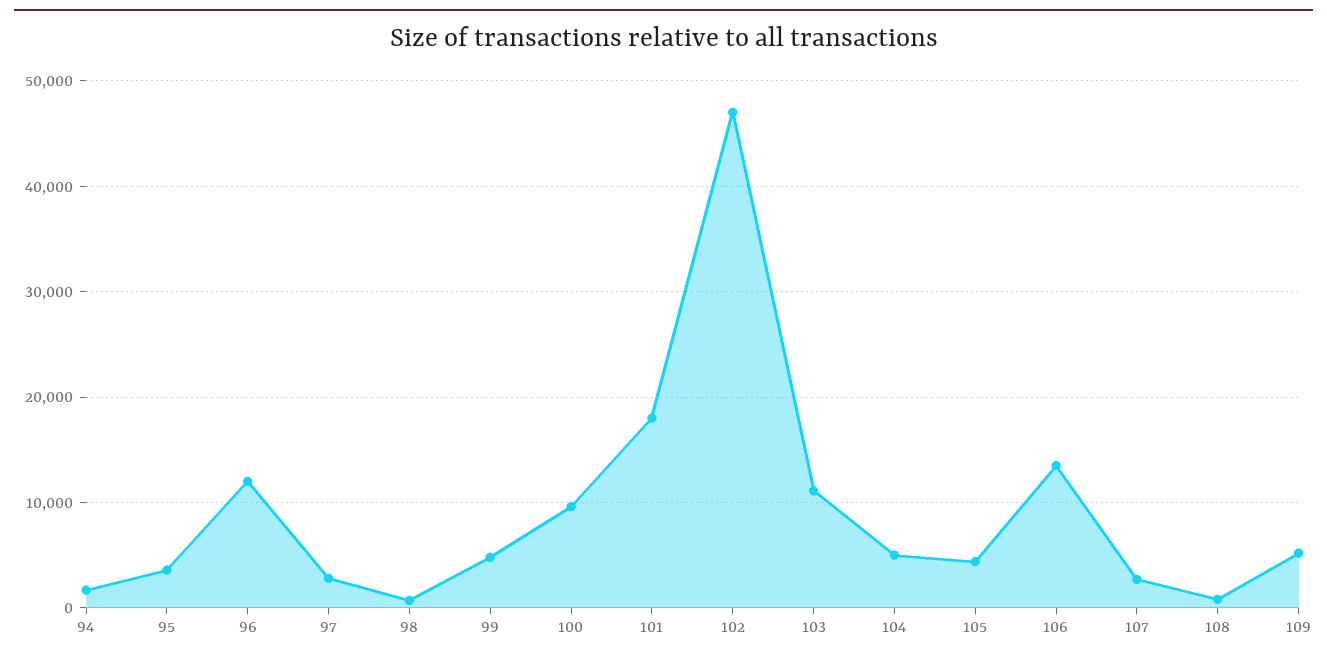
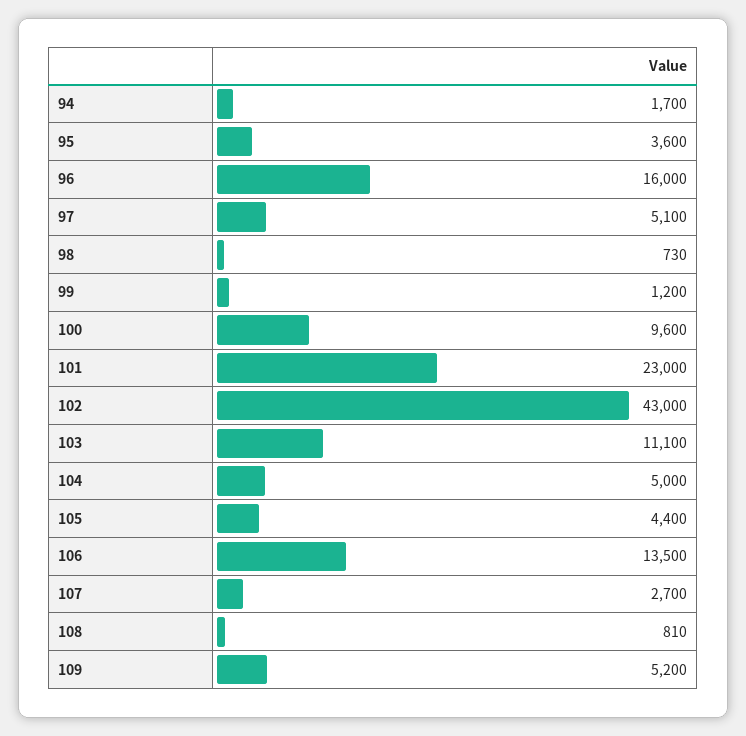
96: 12000 -> 16000
97: 3000 -> 5100
99: 5000 -> 1200
101: 18000 -> 23000
102: 47000 -> 43000

